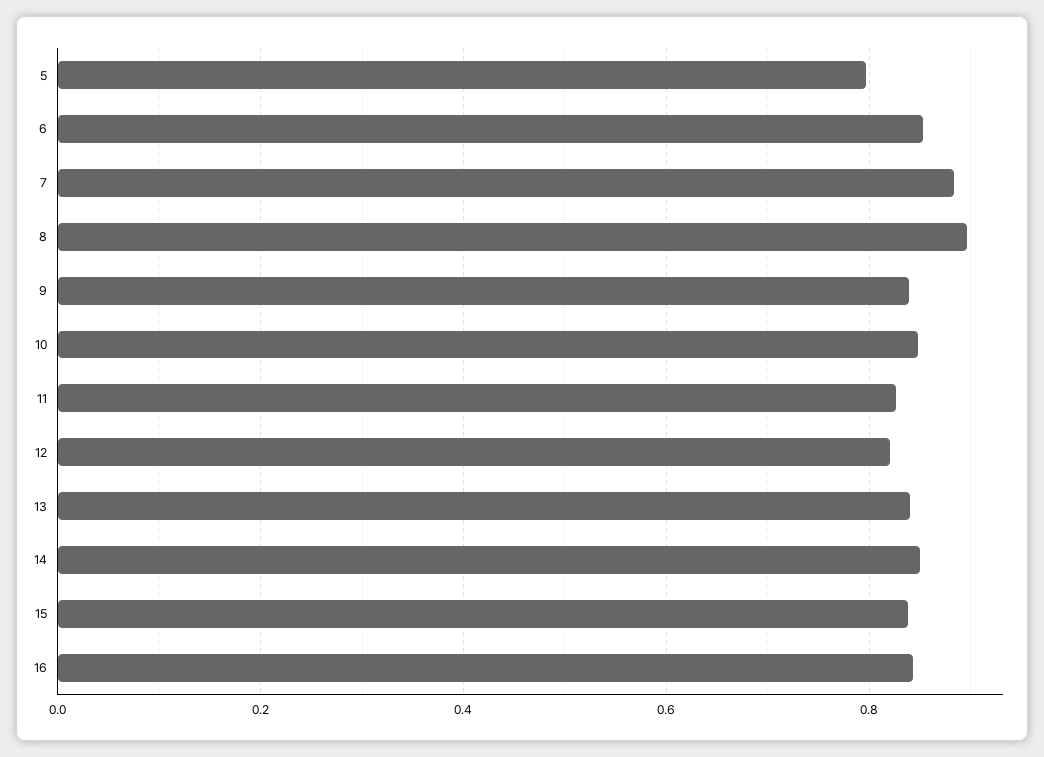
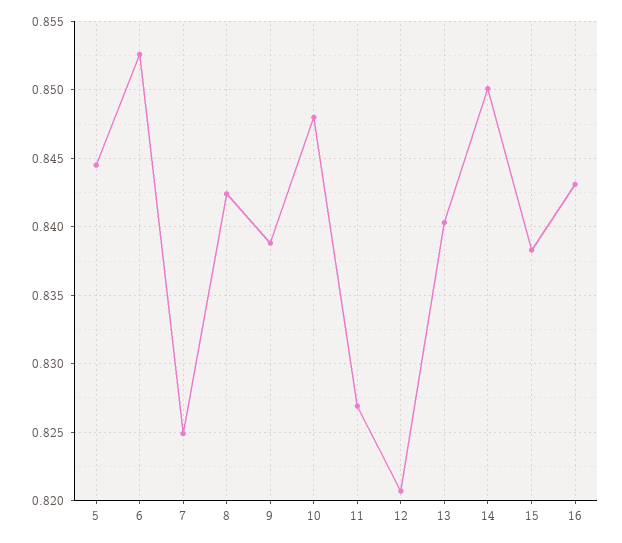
5: 0.8 -> 0.8445
7: 0.88 -> 0.825
8: 0.9 -> 0.8425

